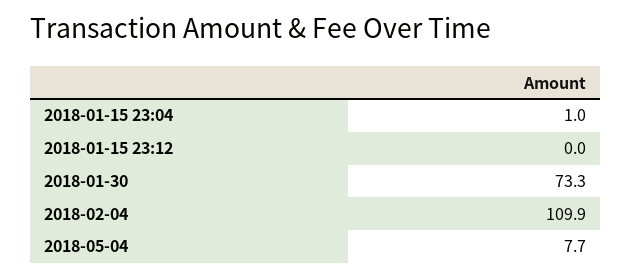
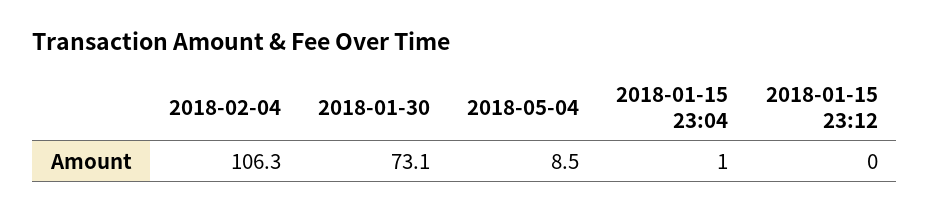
2018-01-30: 73.3 -> 73.1
2018-02-04: 109.9 -> 106.3
2018-05-04: 7.7 -> 8.5

